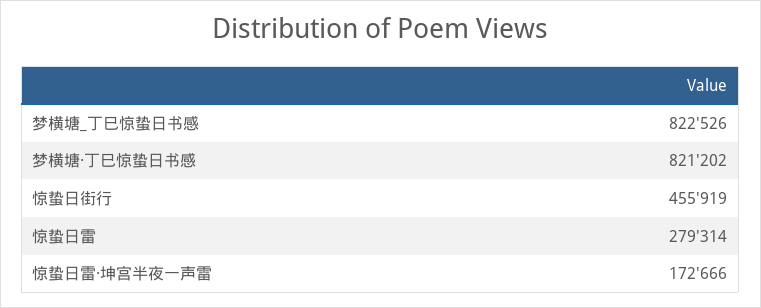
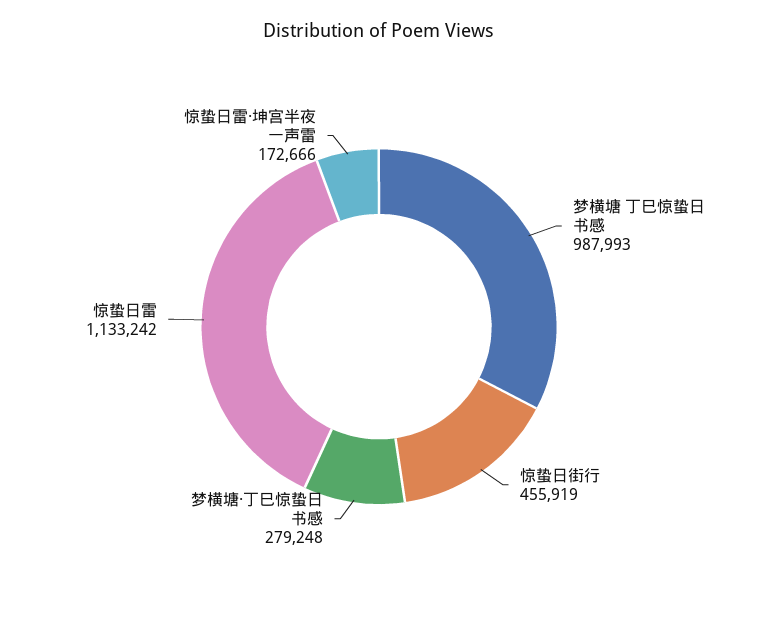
梦横塘_丁巳惊蛰日书感: 822526 -> 987993
梦横塘·丁巳惊蛰日书感: 821202 -> 279248
惊蛰日雷: 279314 -> 1133242

